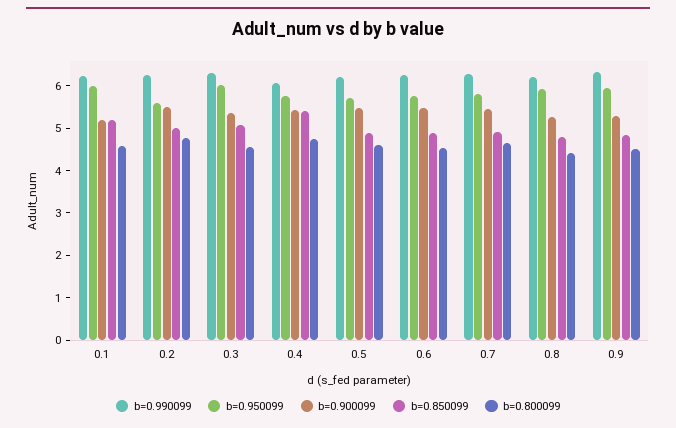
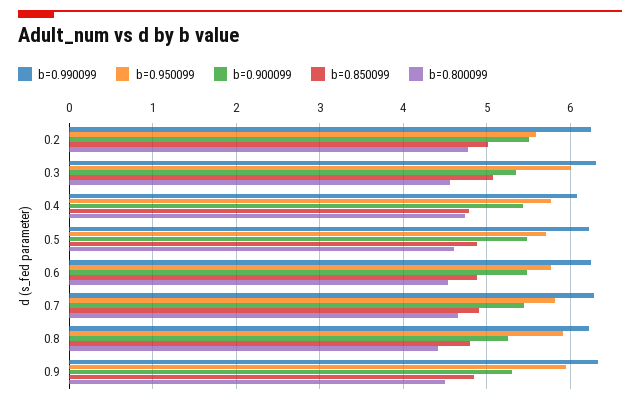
b=0.990099, 0.1: 6.2 -> none
b=0.950099, 0.1: 6 -> none
b=0.900099, 0.1: 5.2 -> none
b=0.850099, 0.1: 5.2 -> none
b=0.800099, 0.1: 4.6 -> none
b=0.850099, 0.4: 5.4 -> 4.8

